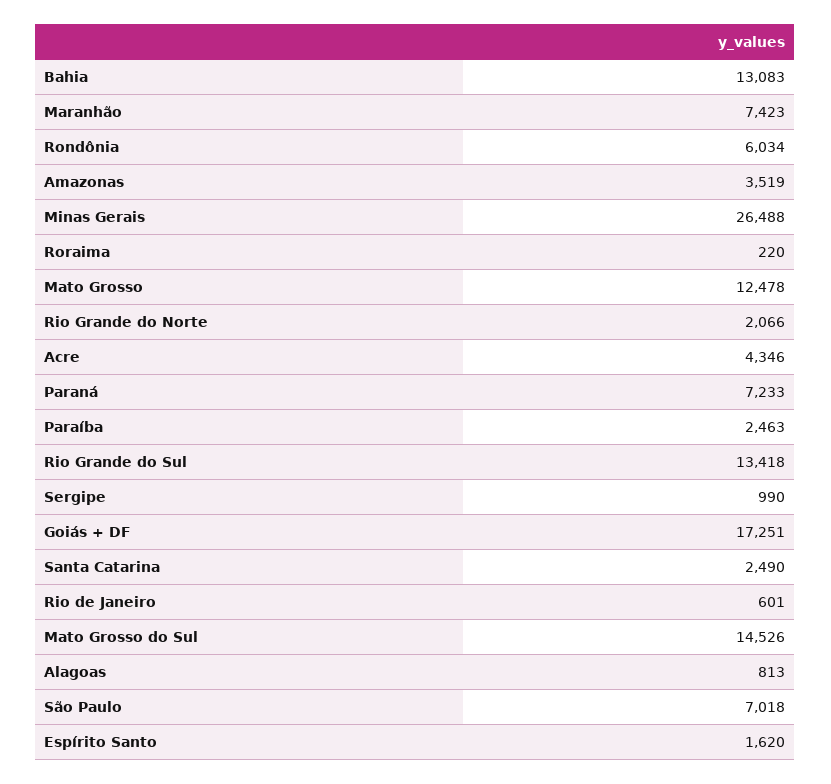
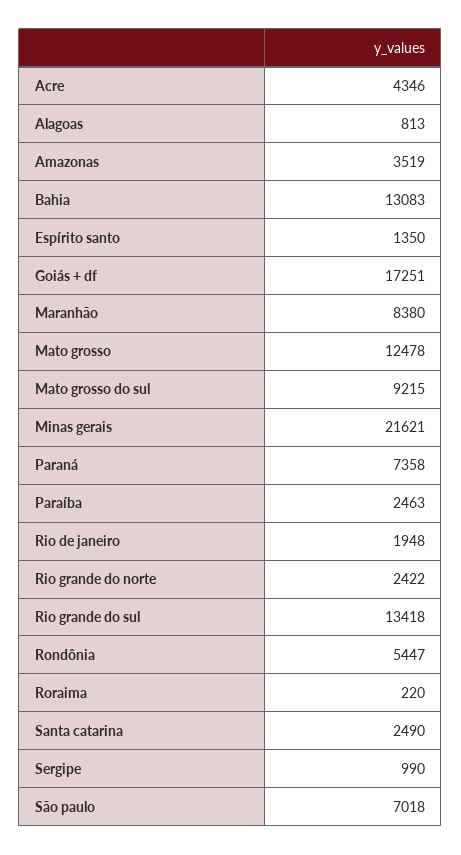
Maranhão: 7423 -> 8380
Rondônia: 6034 -> 5447
Minas Gerais: 26488 -> 21621
Rio Grande do Norte: 2066 -> 2422
Paraná: 7233 -> 7358
Rio de Janeiro: 601 -> 1948
Mato Grosso do Sul: 14526 -> 9215
Espírito Santo: 1620 -> 1350

